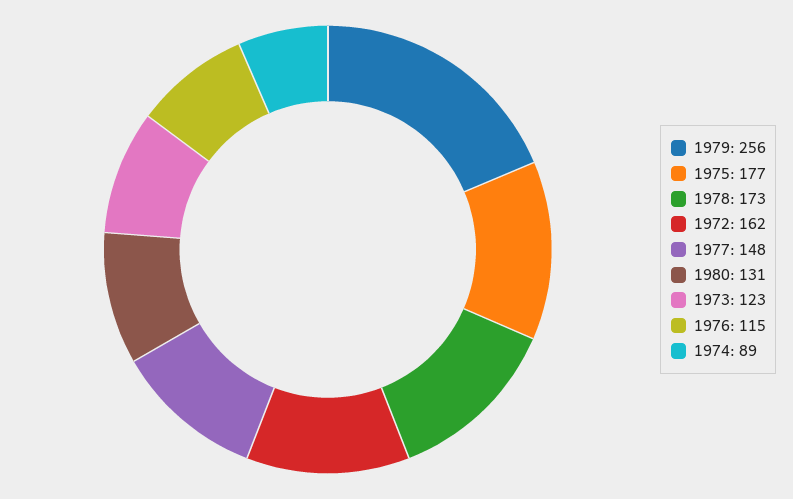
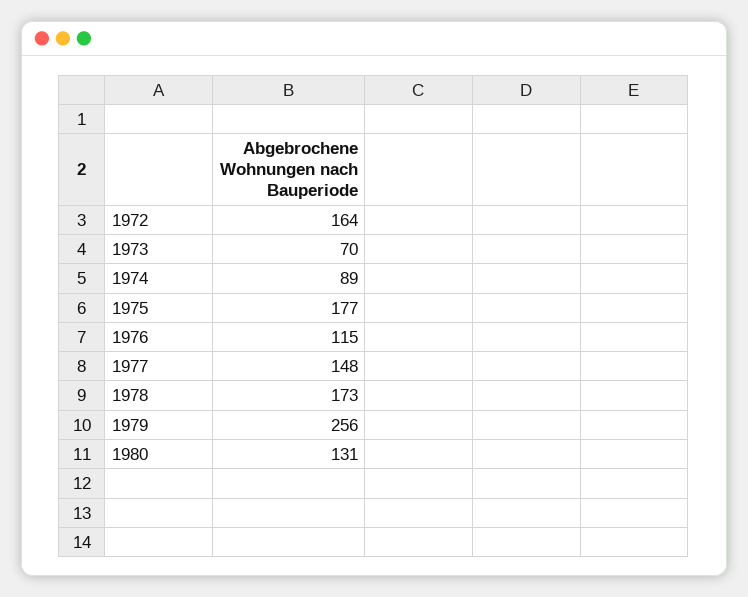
1972: 162 -> 164
1973: 123 -> 70

